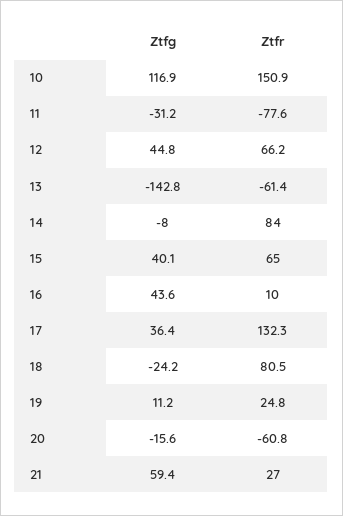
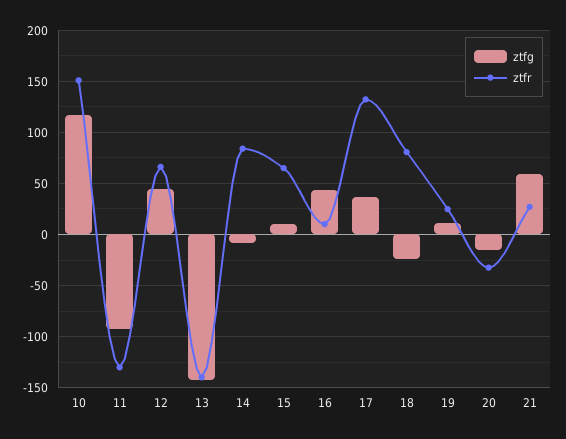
Ztfg, 11: -31.2 -> -90
Ztfr, 11: -77.6 -> -130
Ztfr, 13: -61.4 -> -140
Ztfg, 15: 40.1 -> 10
Ztfr, 20: -60.8 -> -30

